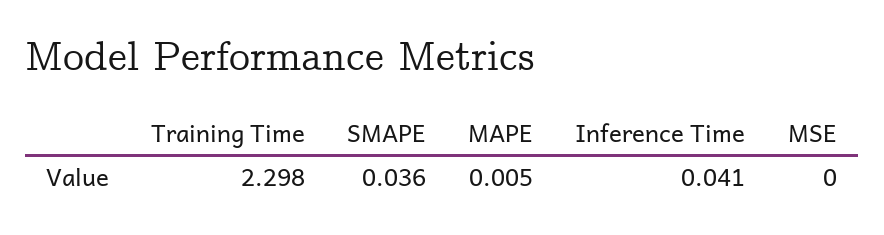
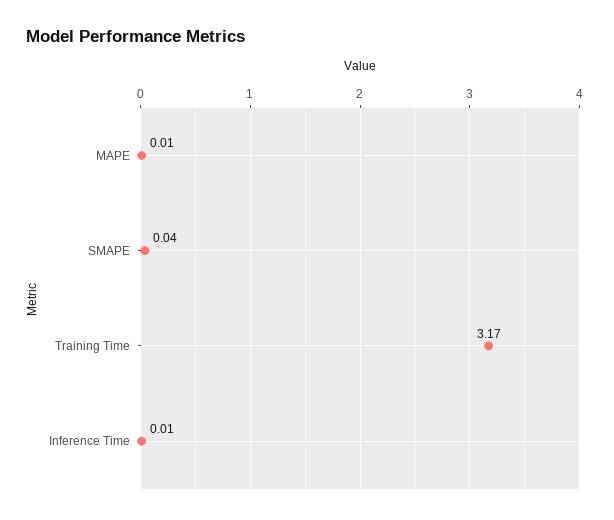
Training Time: 2.298 -> 3.17
Inference Time: 0.041 -> 0.01
MSE: 0 -> none

